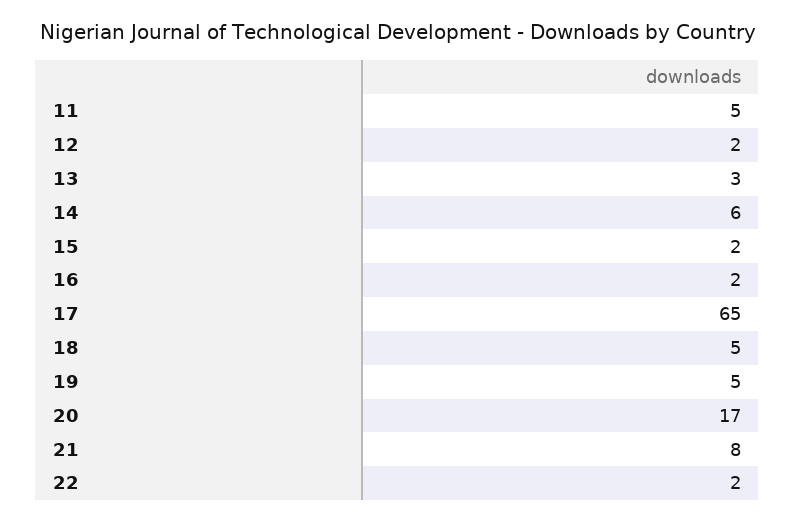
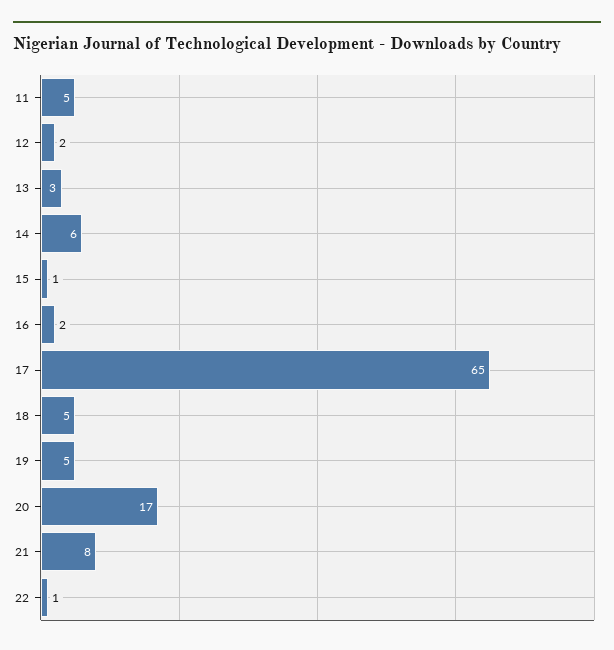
15: 2 -> 1
22: 2 -> 1

